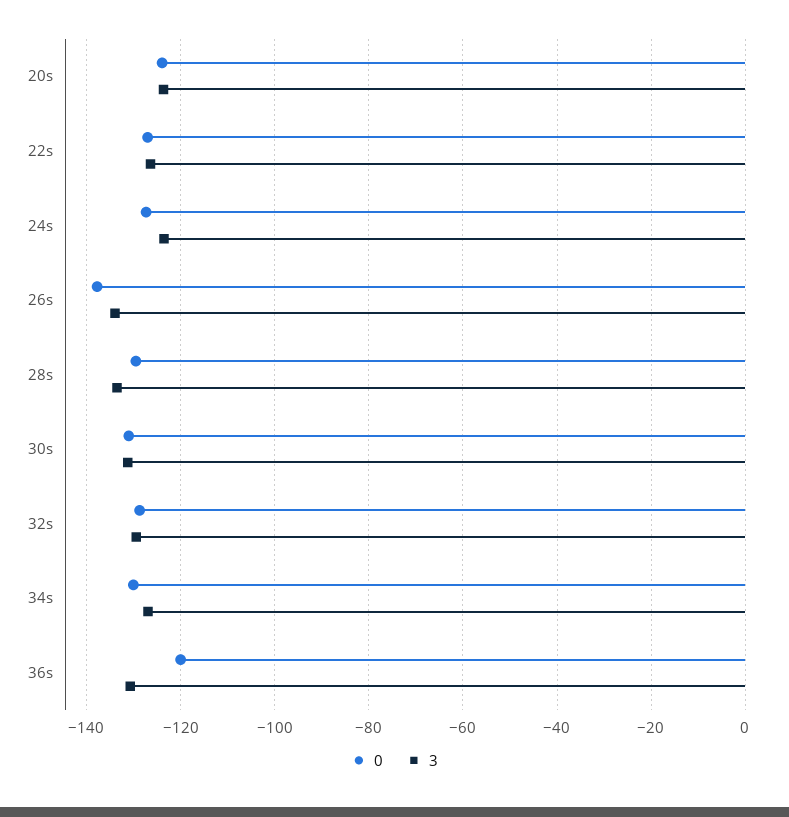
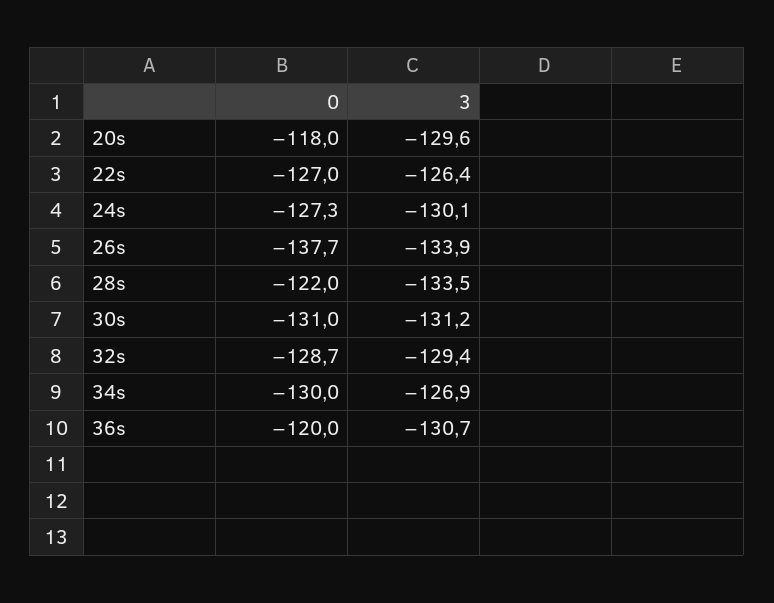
0, 20s: -124 -> -118
3, 20s: -124 -> -129.6
3, 24s: -124 -> -130.1
0, 28s: -130 -> -122

